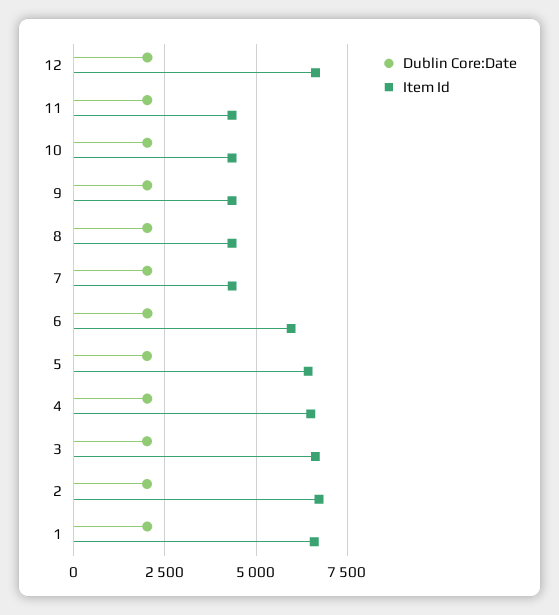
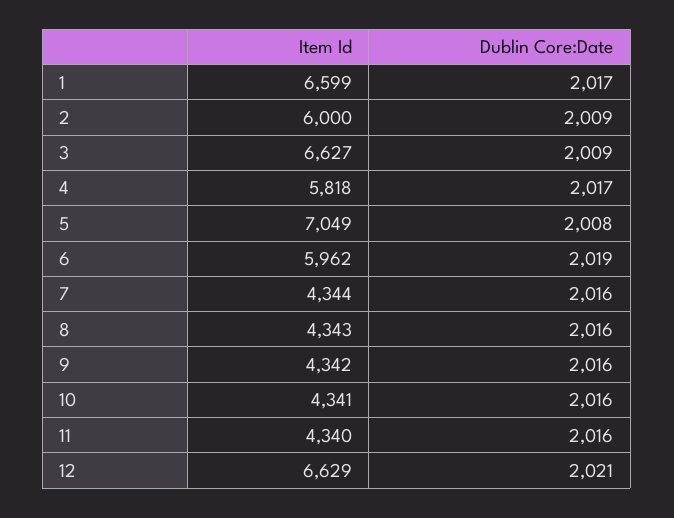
Item Id, 5: 6500 -> 7049
Item Id, 4: 6500 -> 5818
Item Id, 2: 6750 -> 6000

